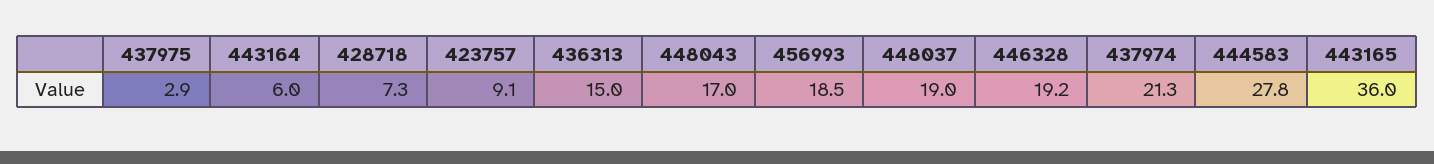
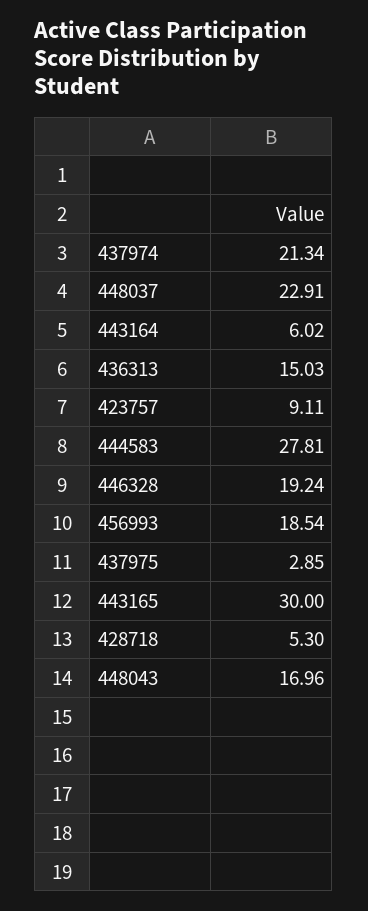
428718: 7.3 -> 5.3
448037: 19 -> 22.91
443165: 36 -> 30

